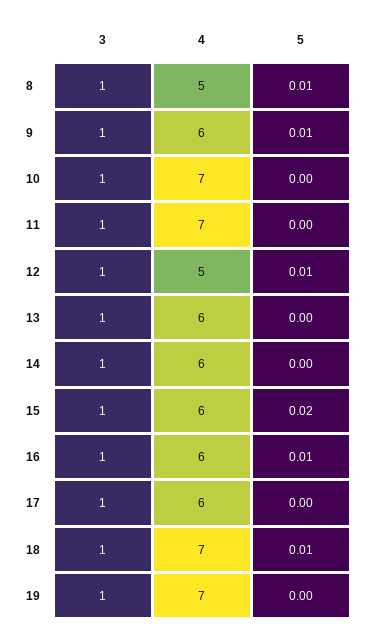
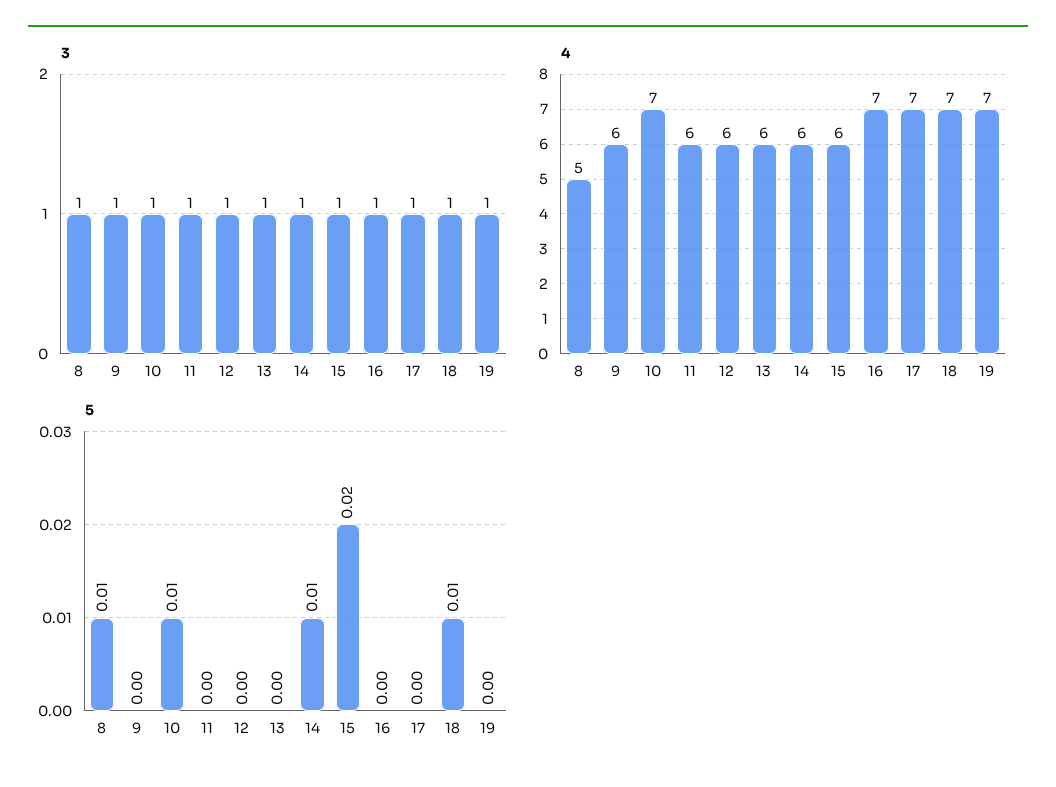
5, 9: 0.01 -> 0
5, 10: 0 -> 0.01
4, 11: 7 -> 6
4, 12: 5 -> 6
5, 12: 0.01 -> 0
5, 14: 0 -> 0.01
4, 16: 6 -> 7
5, 16: 0.01 -> 0
4, 17: 6 -> 7

